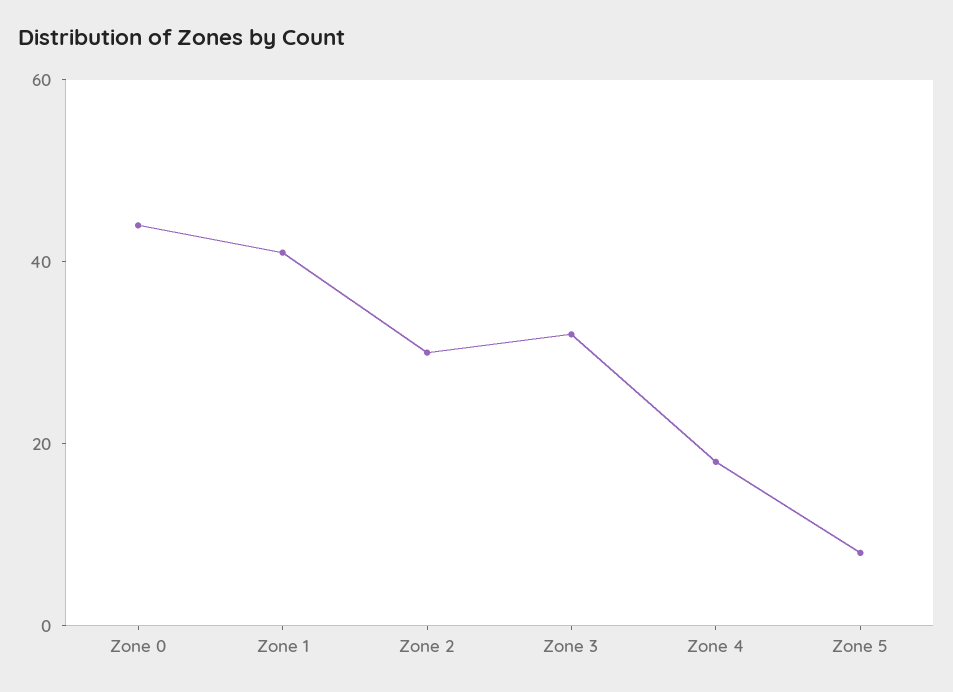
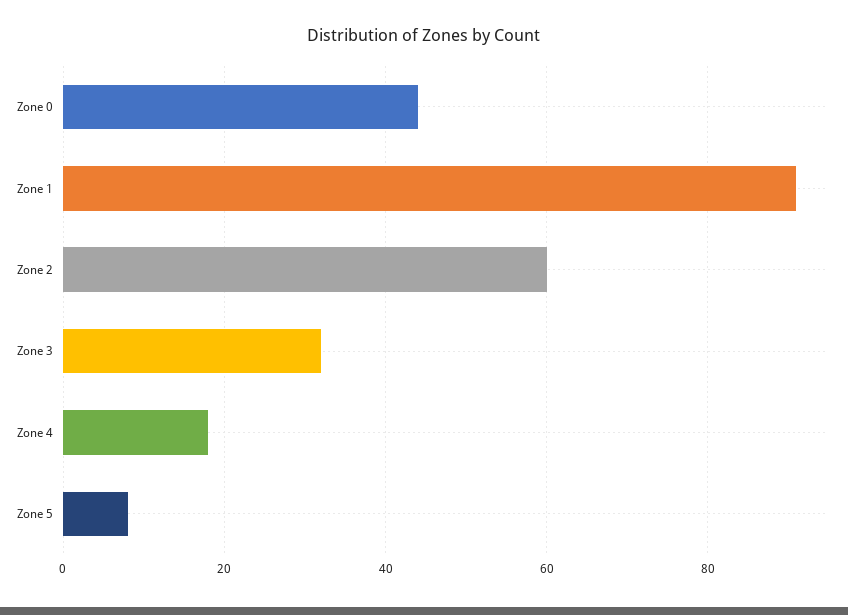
Zone 1: 40 -> 90
Zone 2: 30 -> 60

